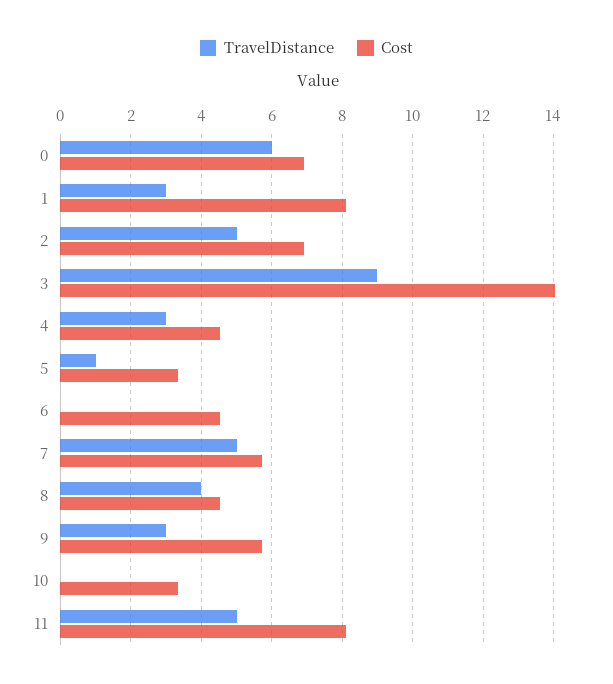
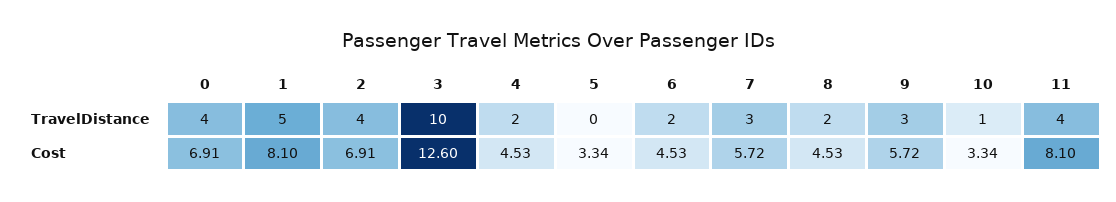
TravelDistance, 0: 6 -> 4
TravelDistance, 1: 3 -> 5
TravelDistance, 2: 5 -> 4
TravelDistance, 3: 9 -> 10
Cost, 3: 14 -> 12.6
TravelDistance, 4: 3 -> 2
TravelDistance, 5: 1 -> 0
TravelDistance, 6: 0 -> 2
TravelDistance, 7: 5 -> 3
TravelDistance, 8: 4 -> 2
TravelDistance, 10: 0 -> 1
TravelDistance, 11: 5 -> 4

